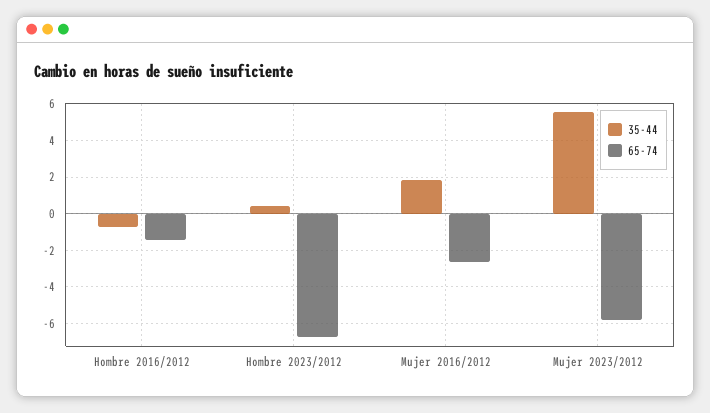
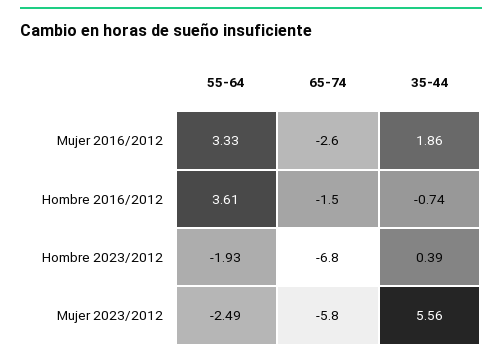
55-64, Mujer 2016/2012: none -> 3.33
55-64, Hombre 2016/2012: none -> 3.61
55-64, Hombre 2023/2012: none -> -1.93
55-64, Mujer 2023/2012: none -> -2.49

